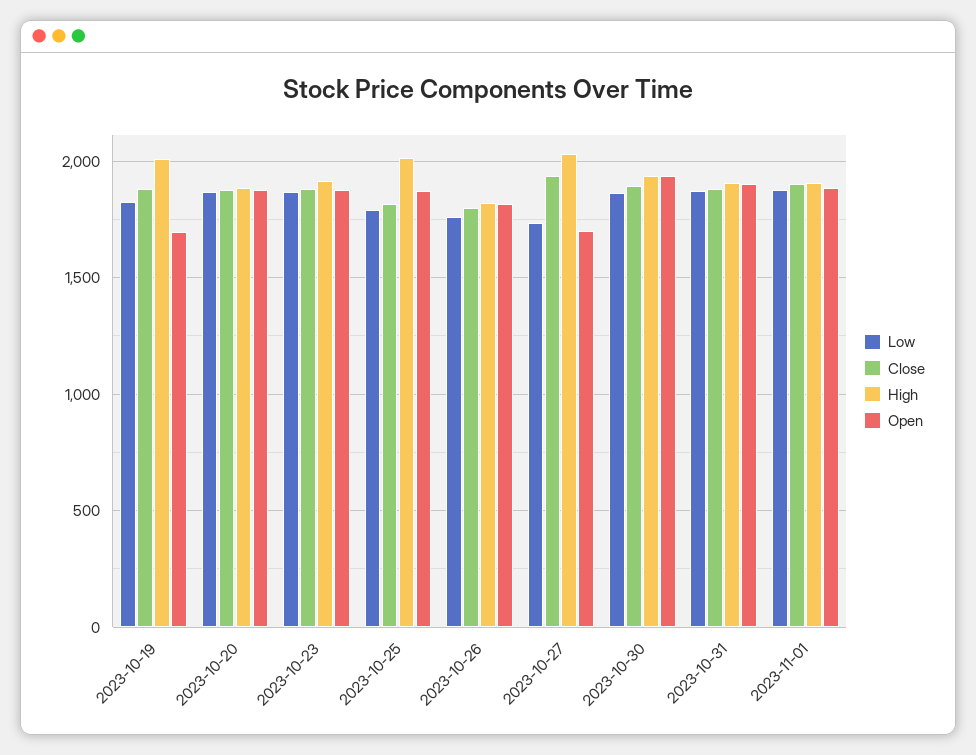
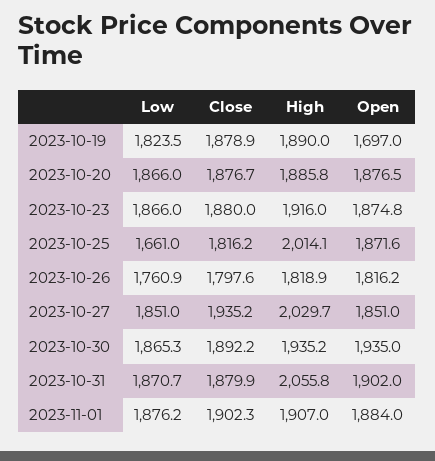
High, 2023-10-19: 2000 -> 1890
Low, 2023-10-25: 1800 -> 1661
Low, 2023-10-27: 1750 -> 1851
Open, 2023-10-27: 1700 -> 1851
High, 2023-10-31: 1900 -> 2055.8

